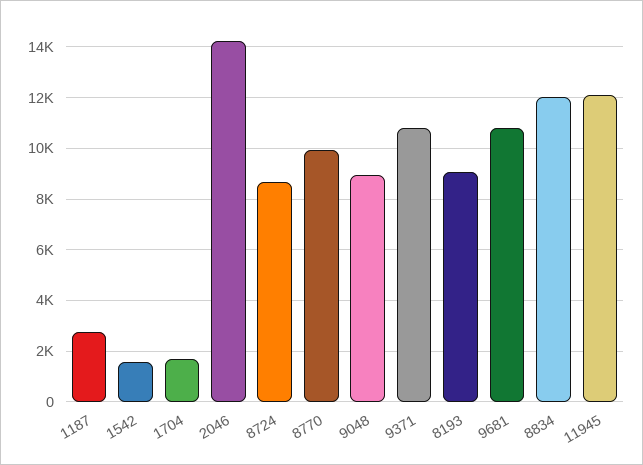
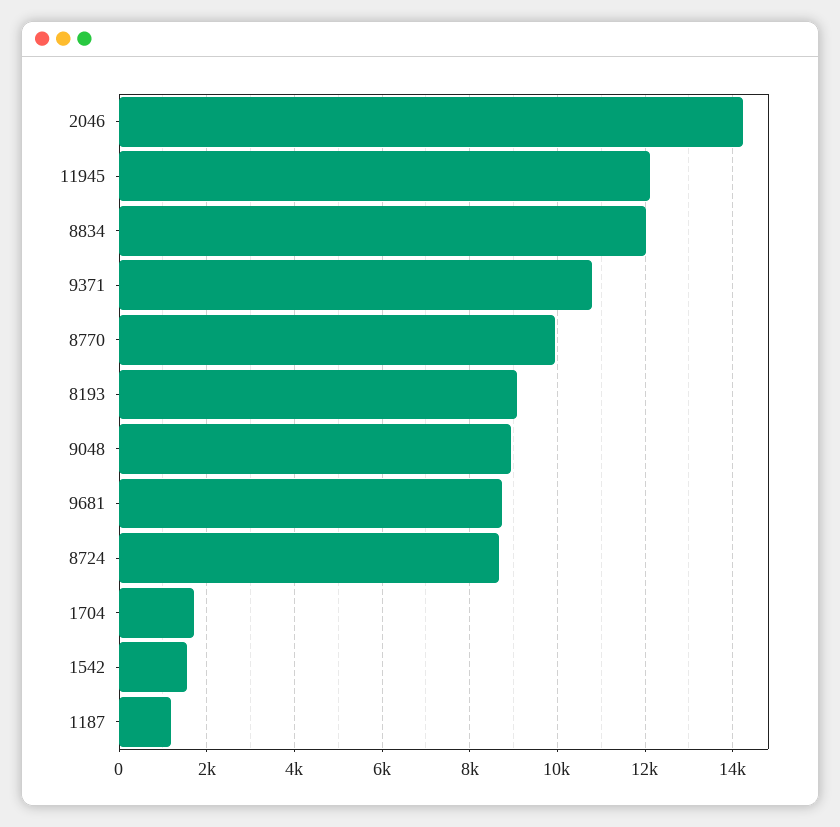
1187: 2750 -> 1200
9681: 10750 -> 8800

